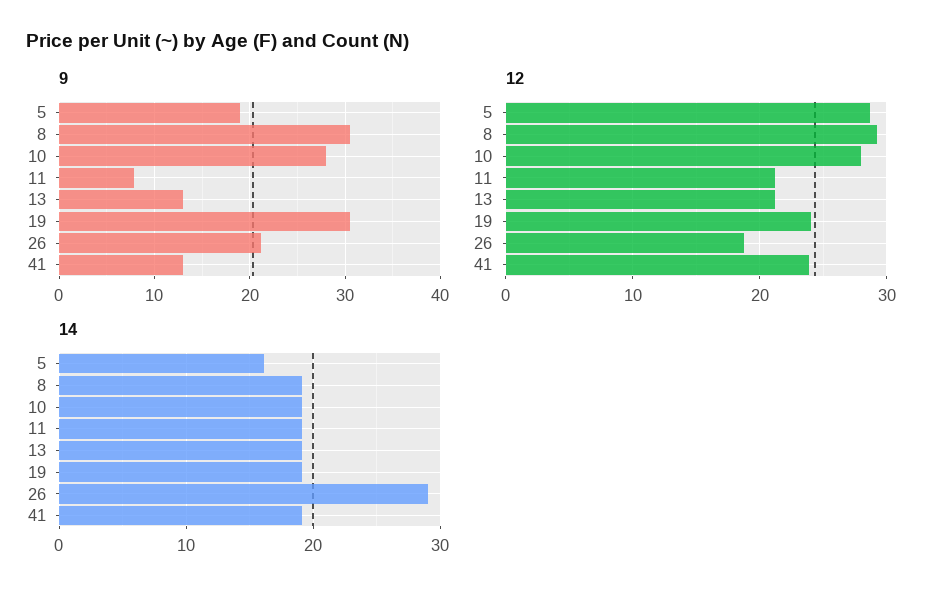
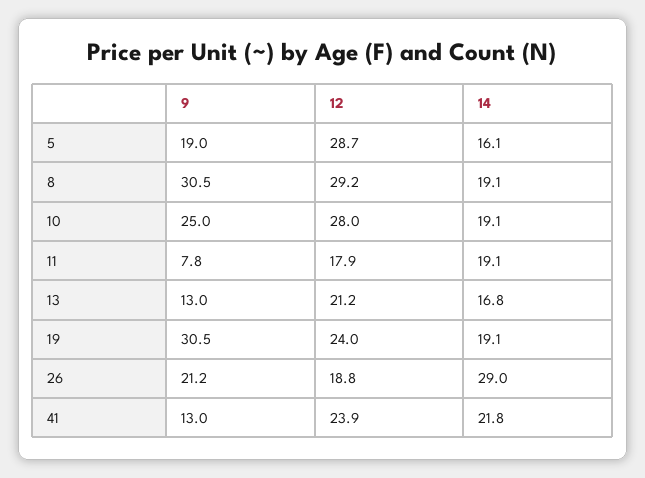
9, 10: 28 -> 25
12, 11: 21 -> 17.9
14, 13: 19 -> 16.8
14, 41: 19 -> 21.8

